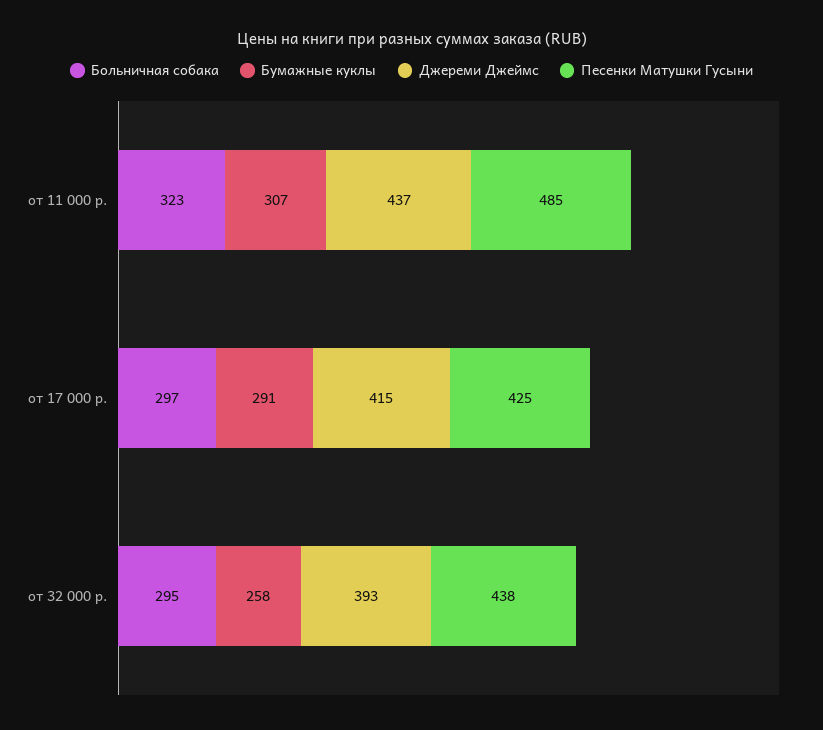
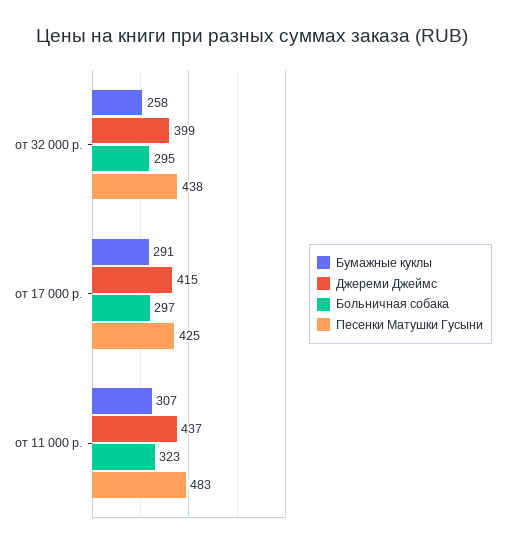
Песенки Матушки Гусыни, от 11 000 р.: 485 -> 483
Джереми Джеймс, от 32 000 р.: 393 -> 399

